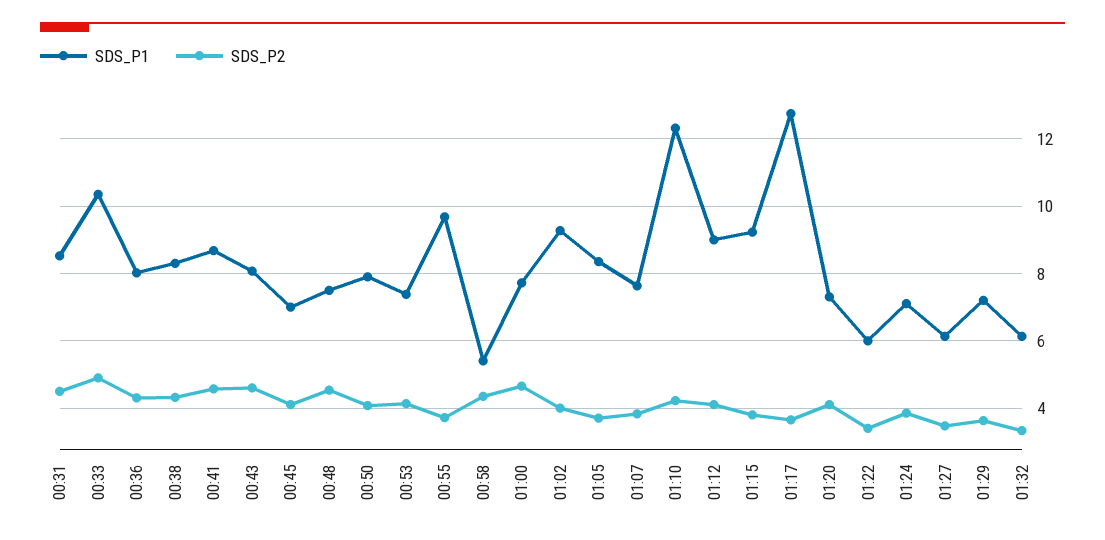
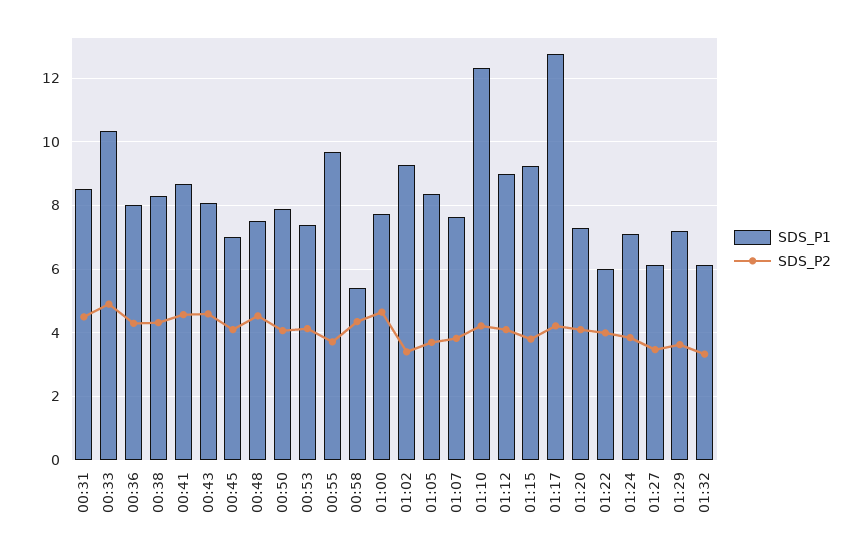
SDS_P2, 01:02: 4 -> 3.4
SDS_P2, 01:17: 3.6 -> 4.2
SDS_P2, 01:22: 3.4 -> 4

